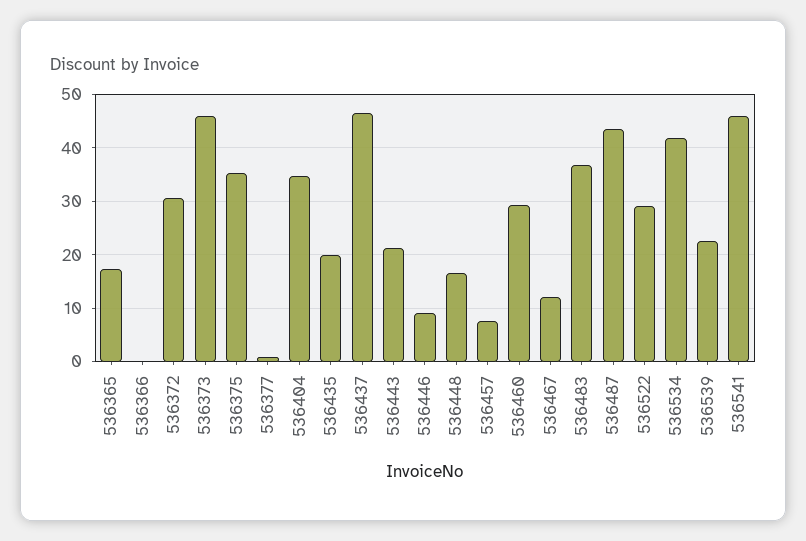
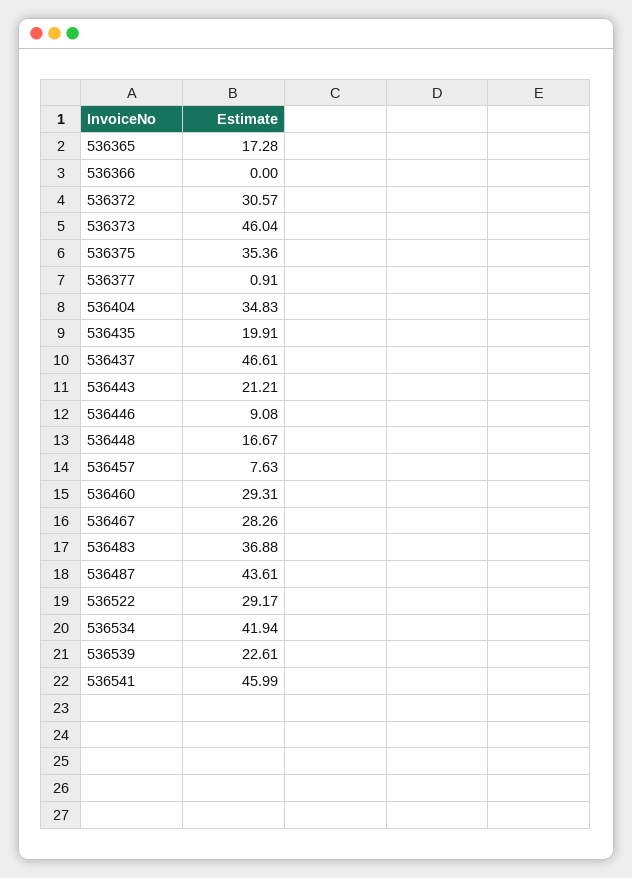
536467: 12 -> 28.26

